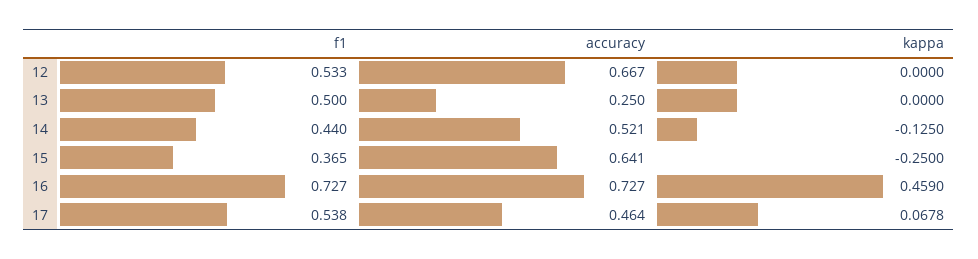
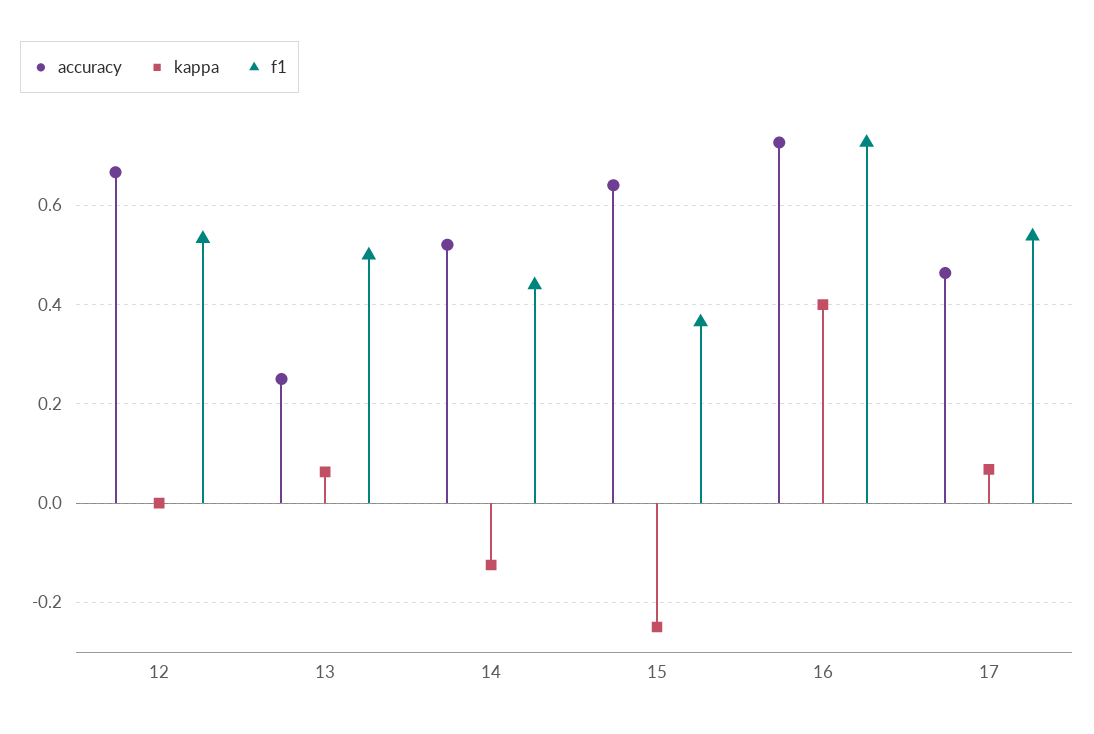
kappa, 13: 0 -> 0.06
kappa, 16: 0.459 -> 0.4

